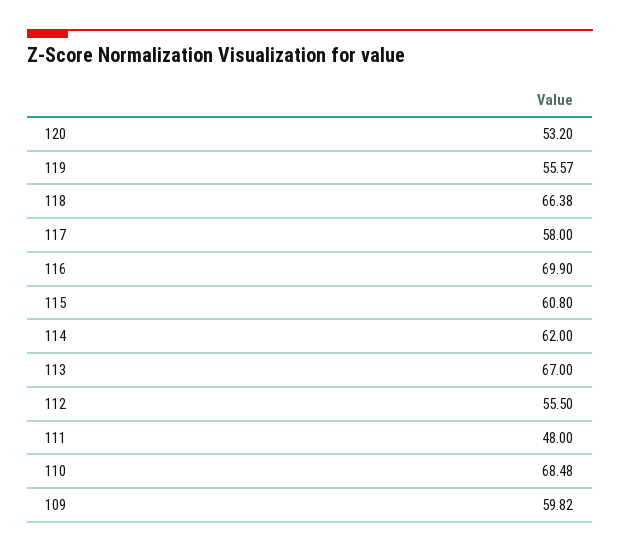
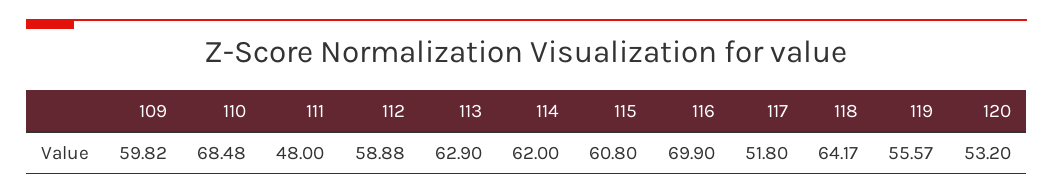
118: 66.38 -> 64.17
117: 58 -> 51.8
113: 67 -> 62.9
112: 55.5 -> 58.88

